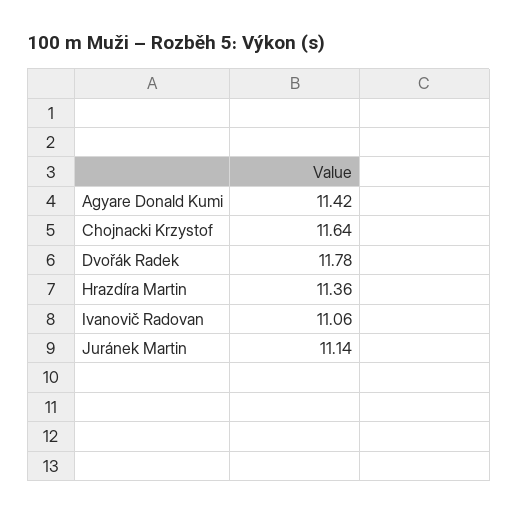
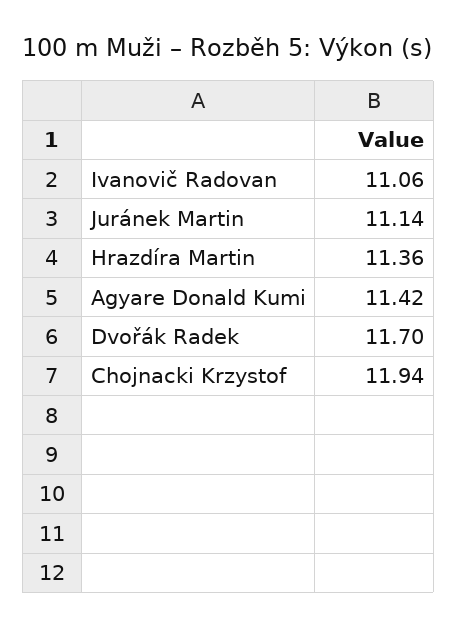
Chojnacki Krzystof: 11.64 -> 11.94
Dvořák Radek: 11.78 -> 11.7

